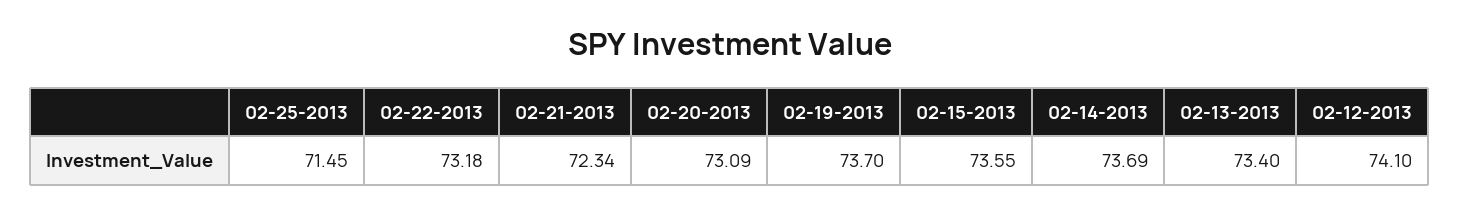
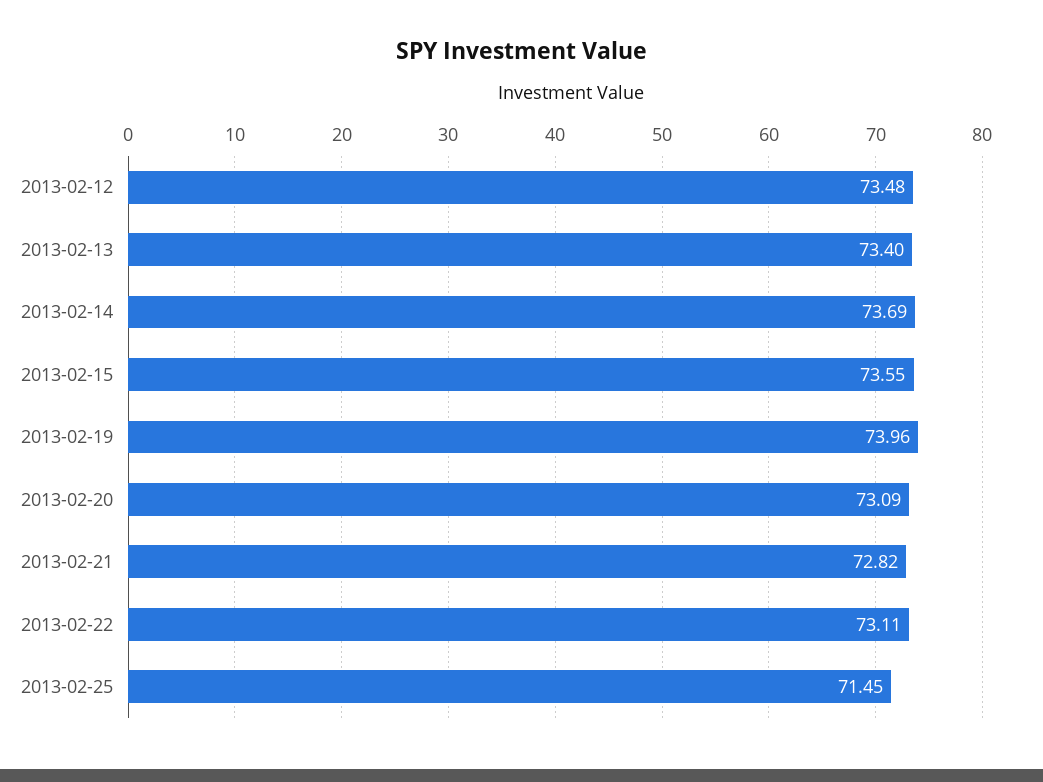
02-22-2013: 73.18 -> 73.11
02-21-2013: 72.34 -> 72.82
02-19-2013: 73.7 -> 73.96
02-12-2013: 74.1 -> 73.48

